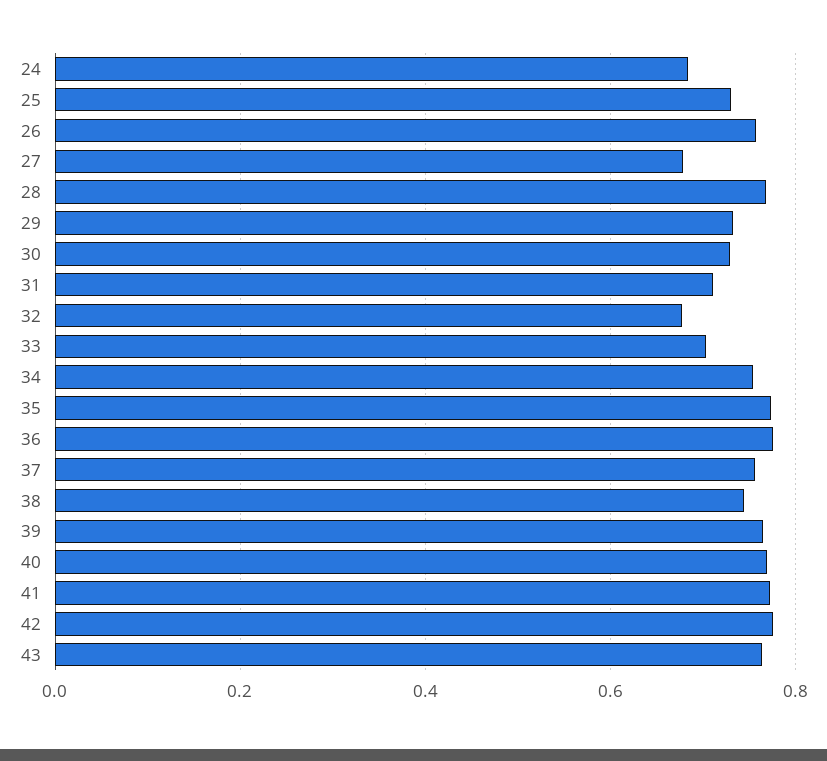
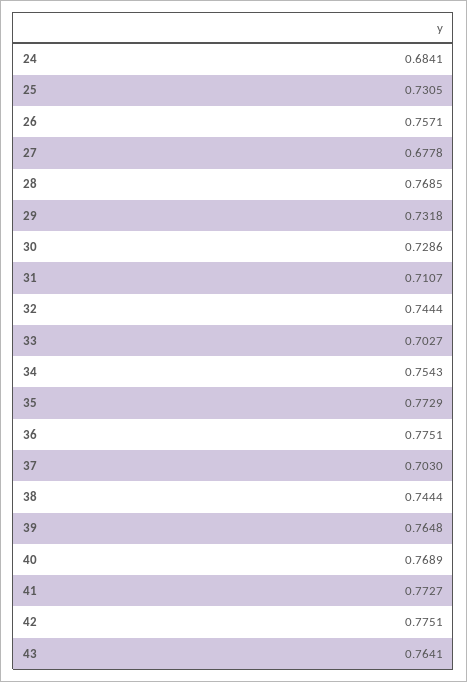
32: 0.68 -> 0.7444
37: 0.76 -> 0.703

